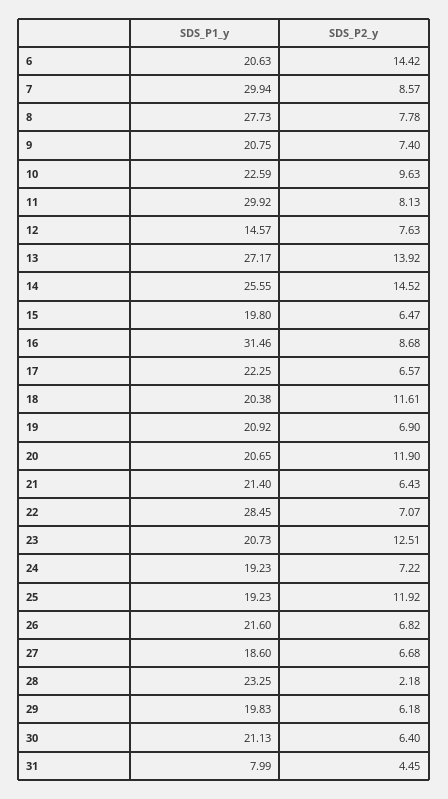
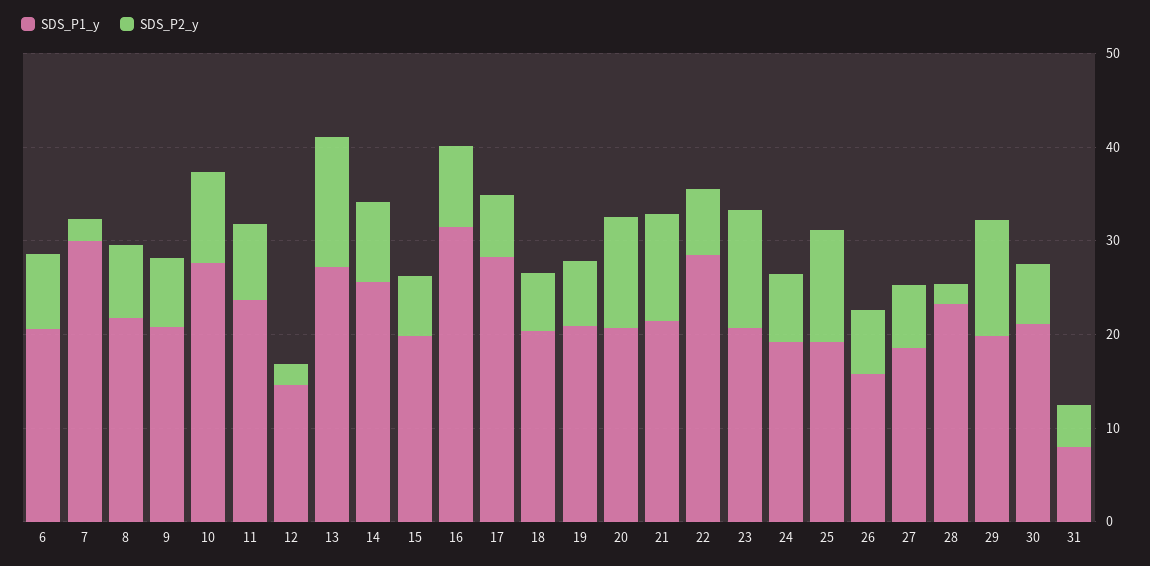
SDS_P2_y, 6: 14.42 -> 8
SDS_P2_y, 7: 8.57 -> 2
SDS_P1_y, 8: 27.73 -> 22
SDS_P1_y, 10: 22.59 -> 28
SDS_P1_y, 11: 29.92 -> 24
SDS_P2_y, 12: 7.63 -> 2
SDS_P2_y, 14: 14.52 -> 8
SDS_P1_y, 17: 22.25 -> 28
SDS_P2_y, 18: 11.61 -> 6
SDS_P2_y, 21: 6.43 -> 12
SDS_P1_y, 26: 21.6 -> 16
SDS_P2_y, 29: 6.18 -> 12

